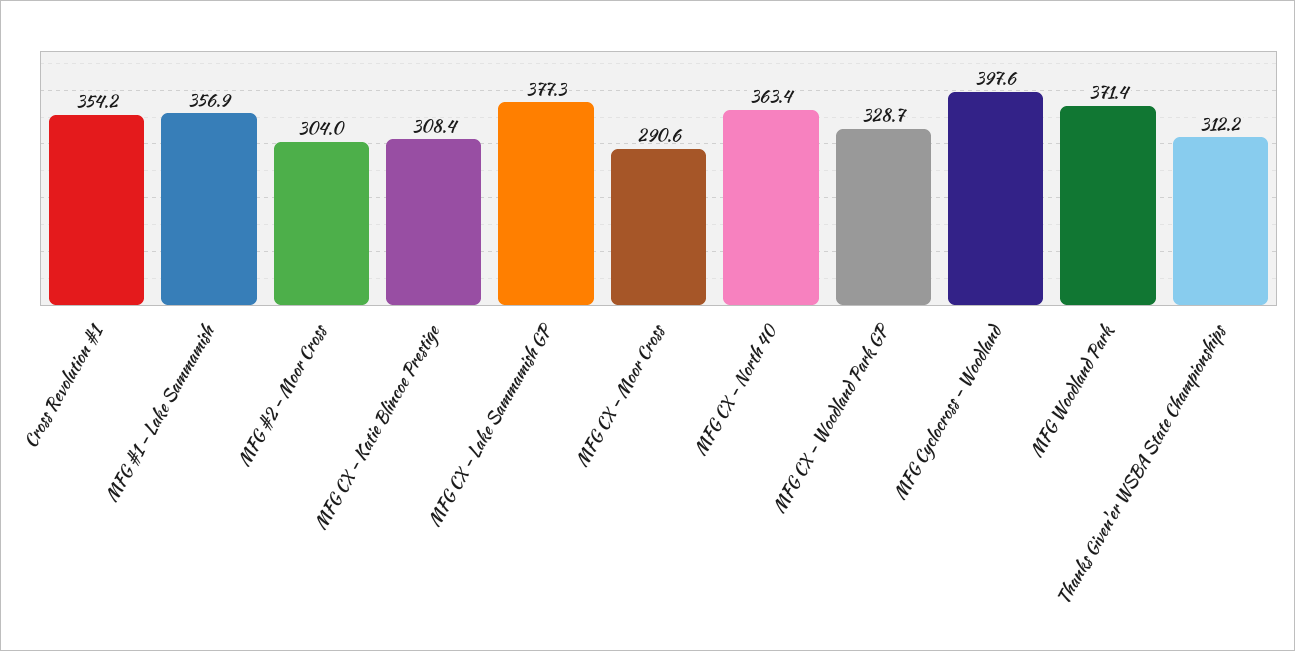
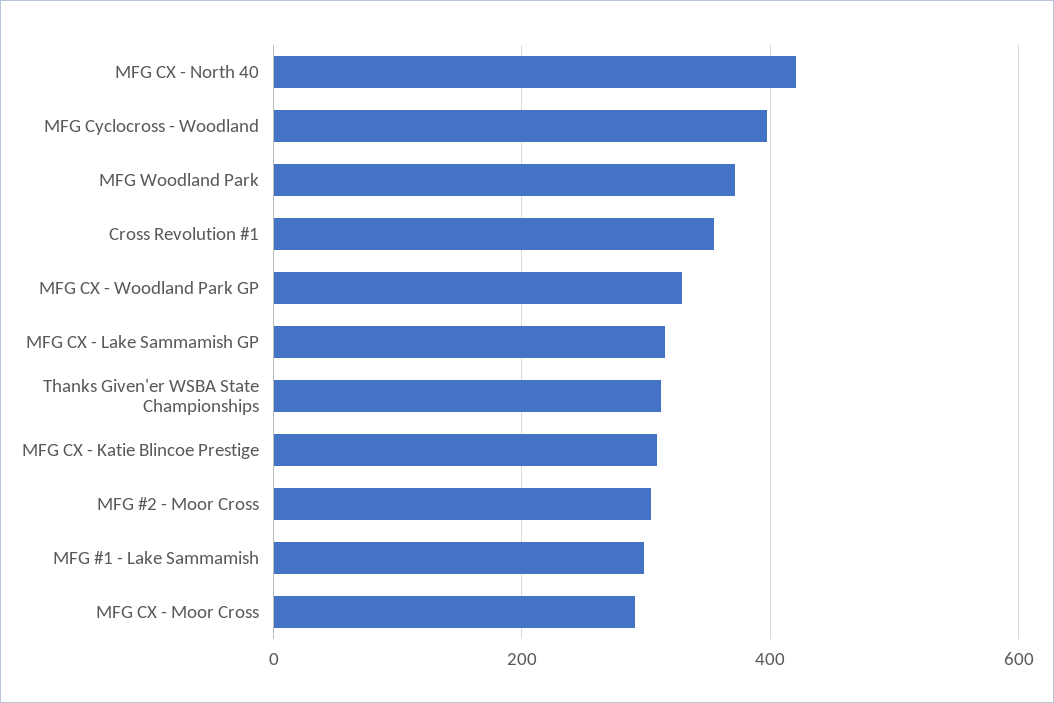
MFG #1 - Lake Sammamish: 356.9 -> 300
MFG CX - Lake Sammamish GP: 377.3 -> 320
MFG CX - North 40: 363.4 -> 420

